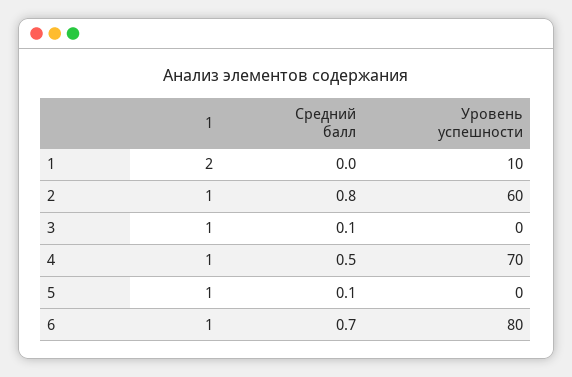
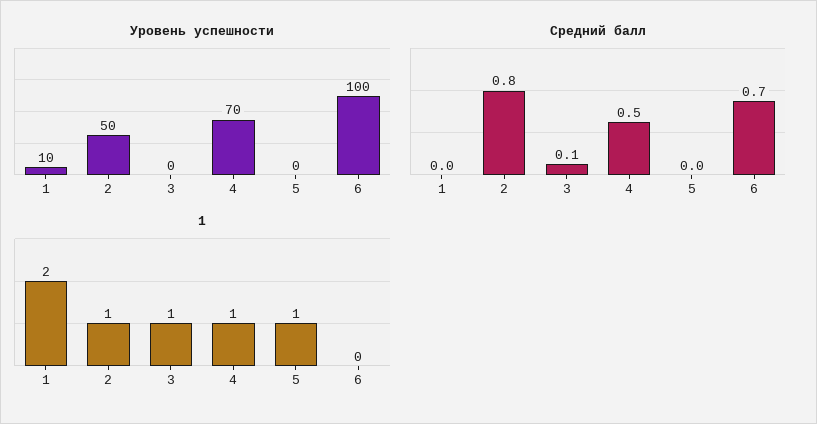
Уровень успешности, 2: 60 -> 50
Средний балл, 5: 0.1 -> 0
1, 6: 1 -> 0
Уровень успешности, 6: 80 -> 100

